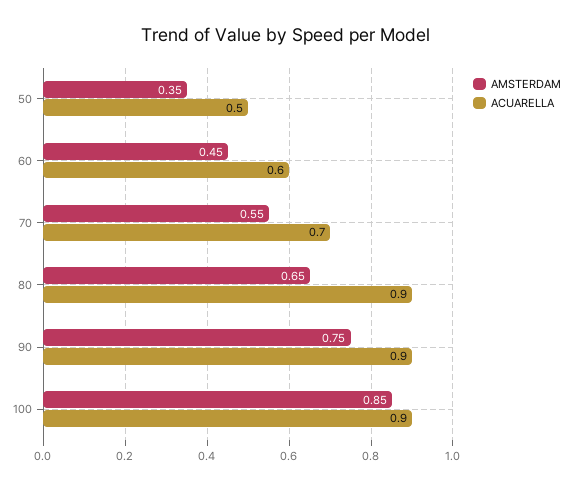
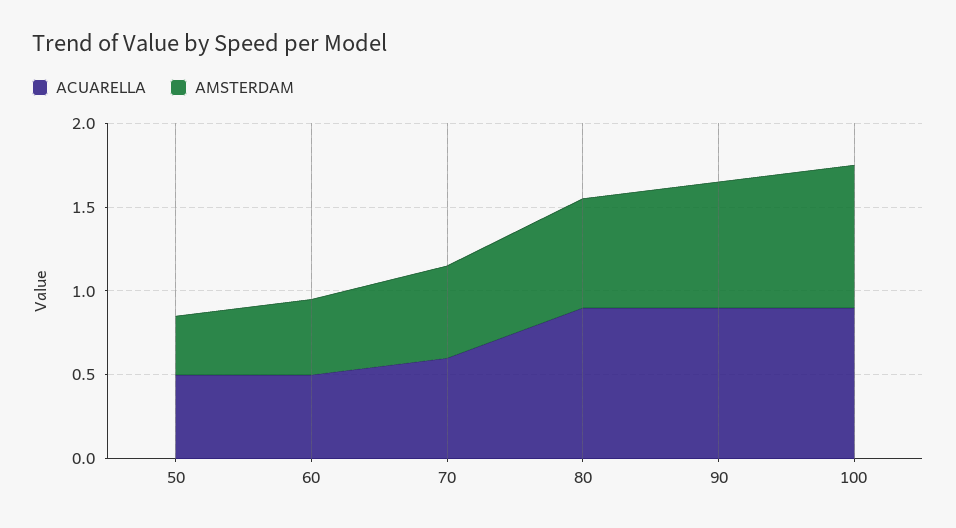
ACUARELLA, 60: 0.6 -> 0.5
ACUARELLA, 70: 0.7 -> 0.6

